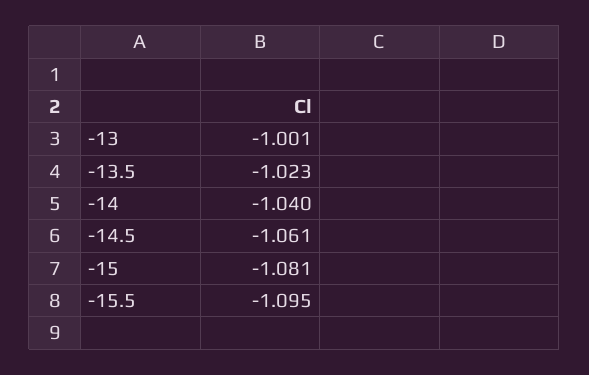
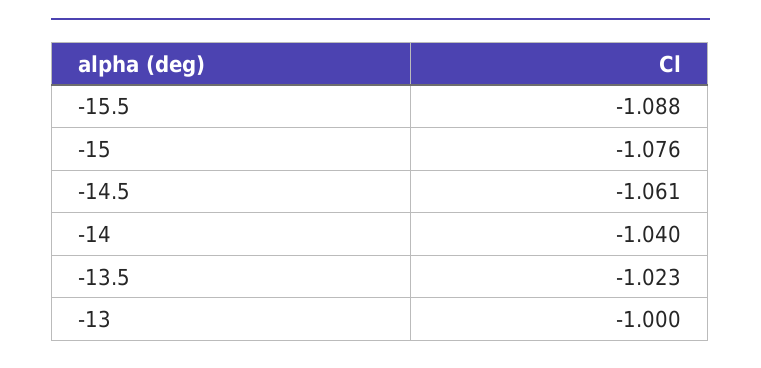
-13: -1.001 -> -1
-15: -1.081 -> -1.076
-15.5: -1.095 -> -1.088

